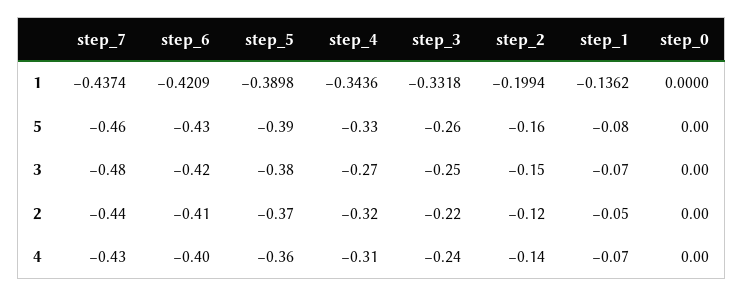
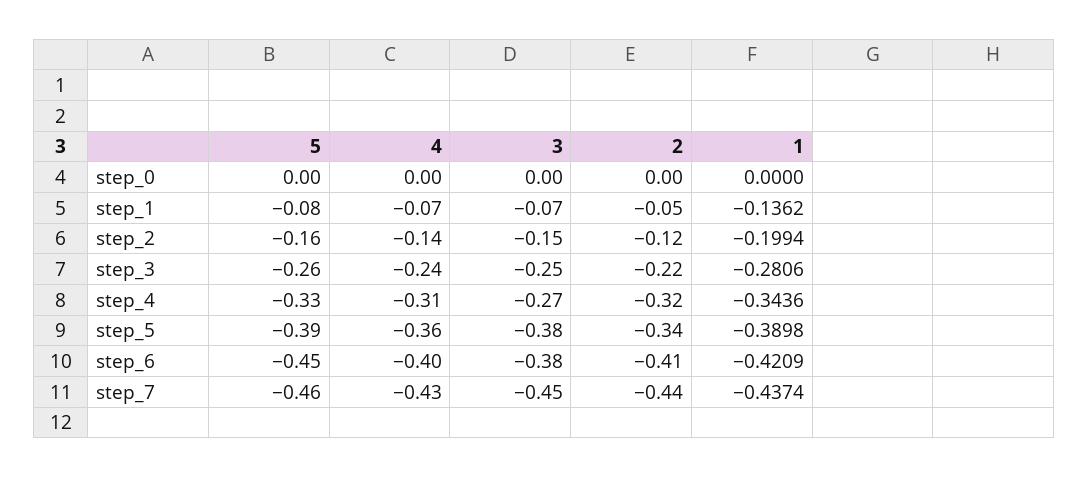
step_3, 1: -0.3318 -> -0.2806
step_6, 5: -0.43 -> -0.45
step_7, 3: -0.48 -> -0.45
step_6, 3: -0.42 -> -0.38
step_5, 2: -0.37 -> -0.34

